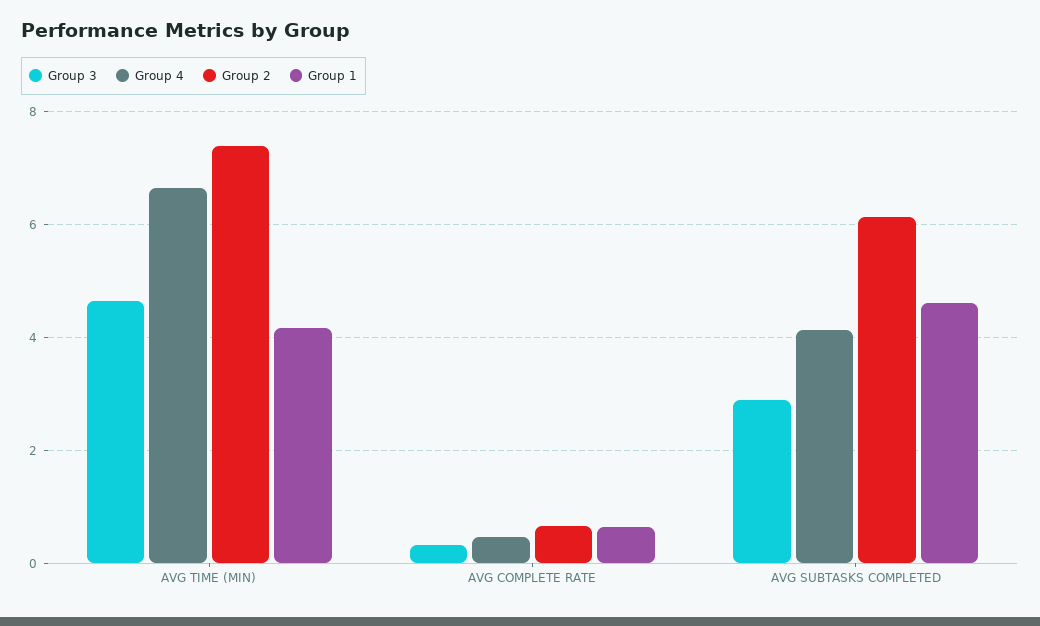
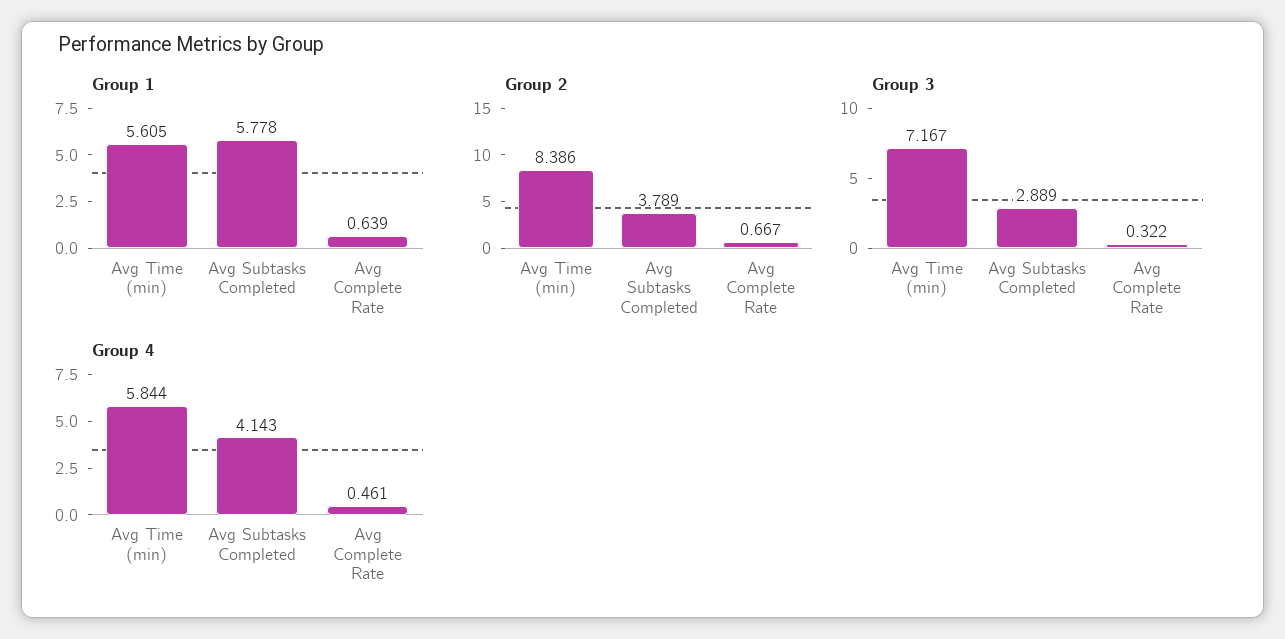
Group 3, AVG TIME (MIN): 4.6 -> 7.167
Group 4, AVG TIME (MIN): 6.6 -> 5.844
Group 2, AVG TIME (MIN): 7.4 -> 8.386
Group 1, AVG TIME (MIN): 4.2 -> 5.605
Group 2, AVG SUBTASKS COMPLETED: 6.2 -> 3.789
Group 1, AVG SUBTASKS COMPLETED: 4.6 -> 5.778

